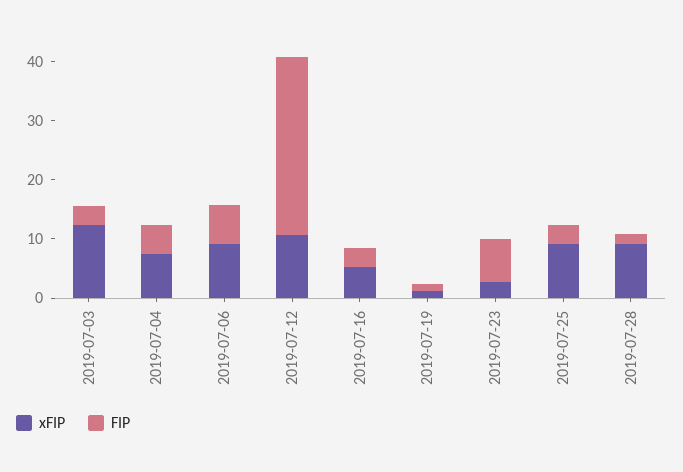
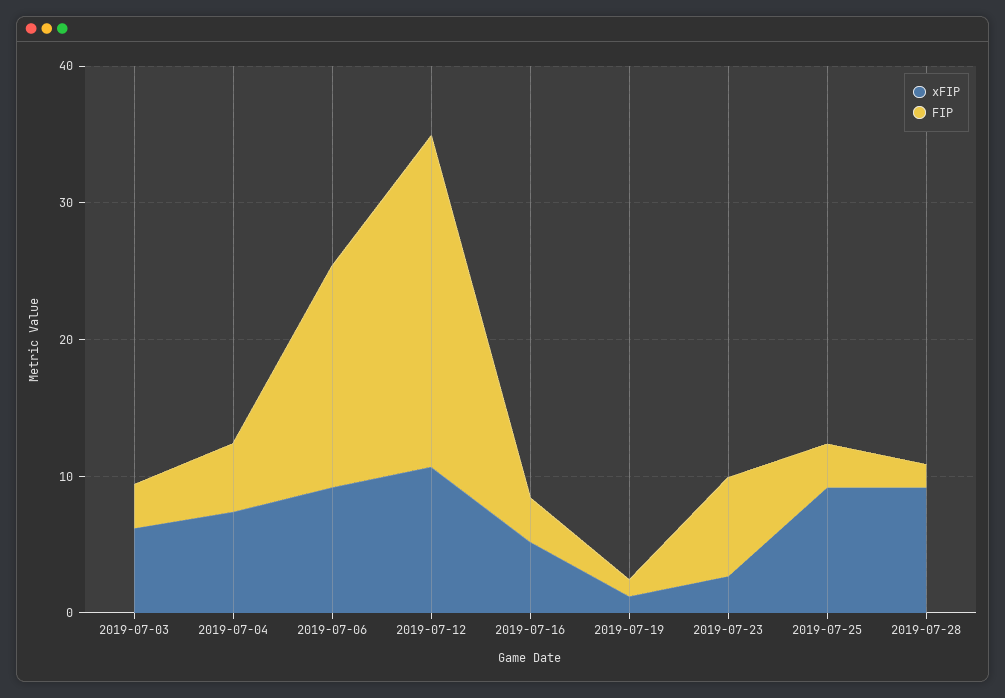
xFIP, 2019-07-03: 12 -> 6
FIP, 2019-07-06: 6 -> 16
FIP, 2019-07-12: 30 -> 24

